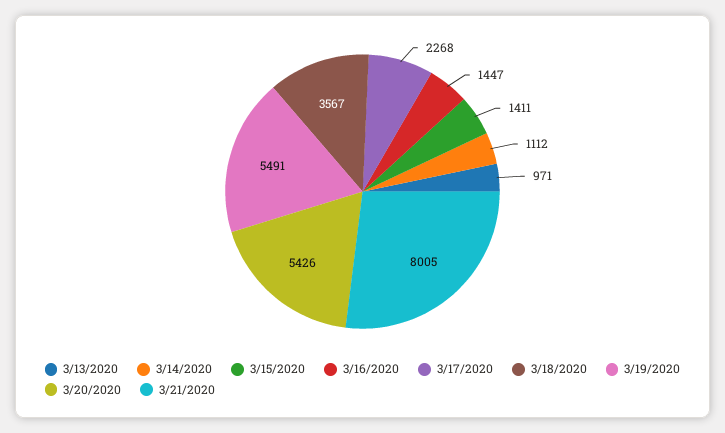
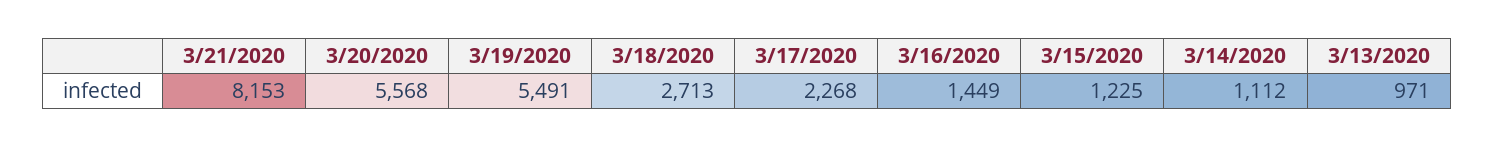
3/15/2020: 1411 -> 1225
3/16/2020: 1447 -> 1449
3/18/2020: 3567 -> 2713
3/20/2020: 5426 -> 5568
3/21/2020: 8005 -> 8153

